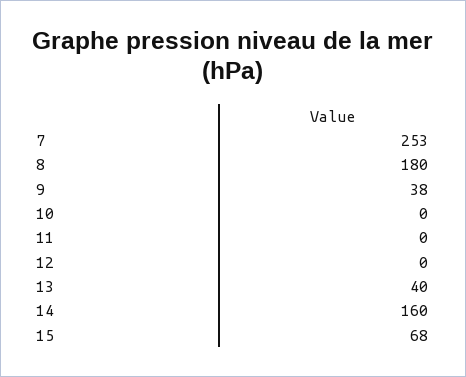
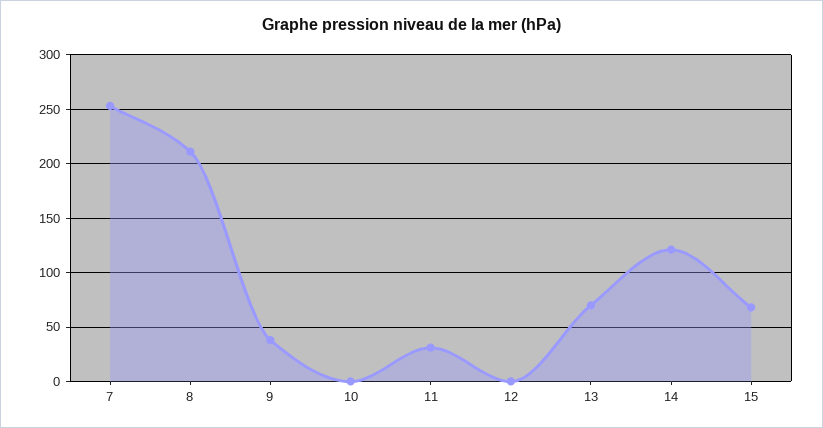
8: 180 -> 210
11: 0 -> 30
13: 40 -> 70
14: 160 -> 120

